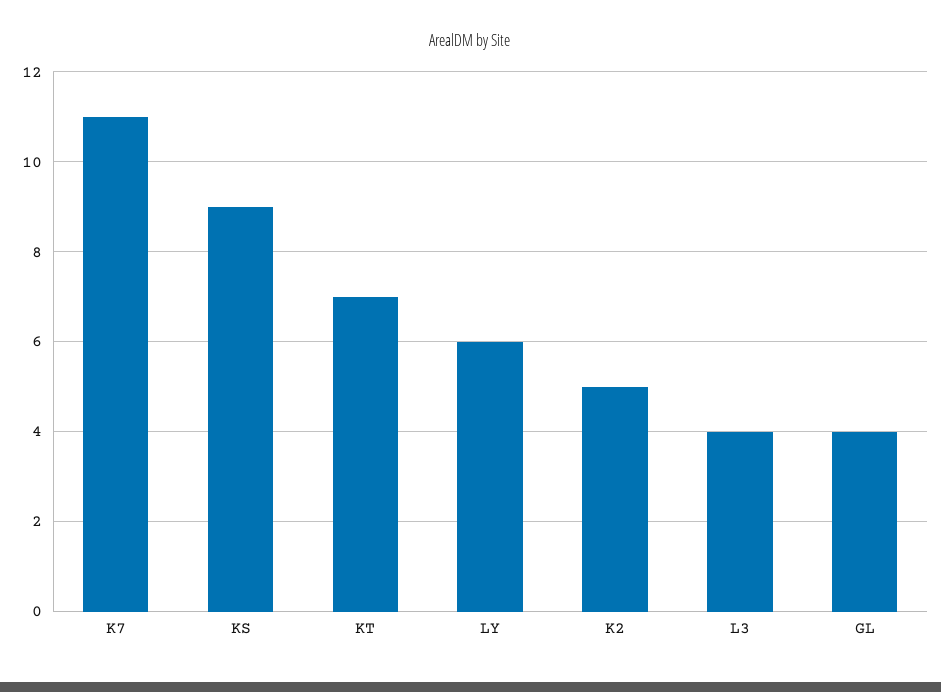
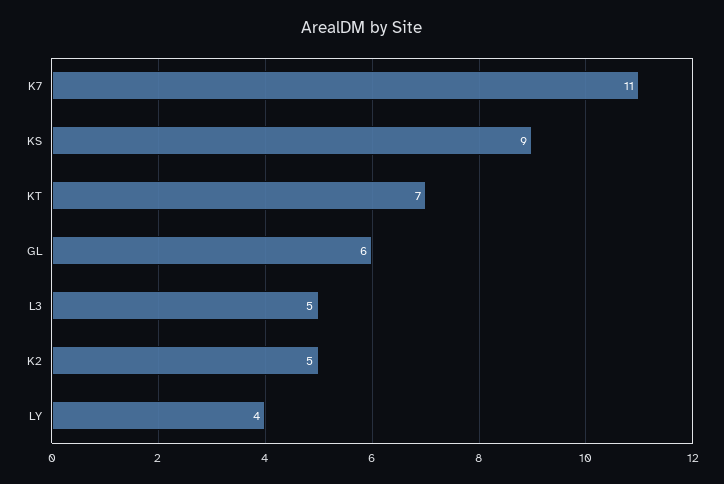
LY: 6 -> 4
L3: 4 -> 5
GL: 4 -> 6

